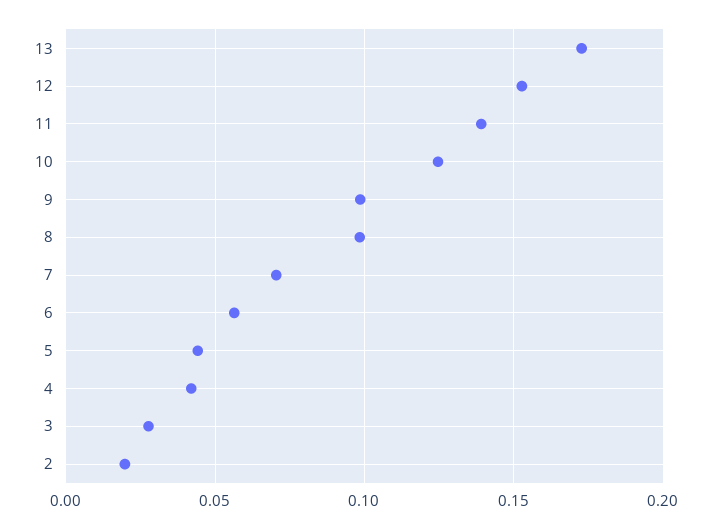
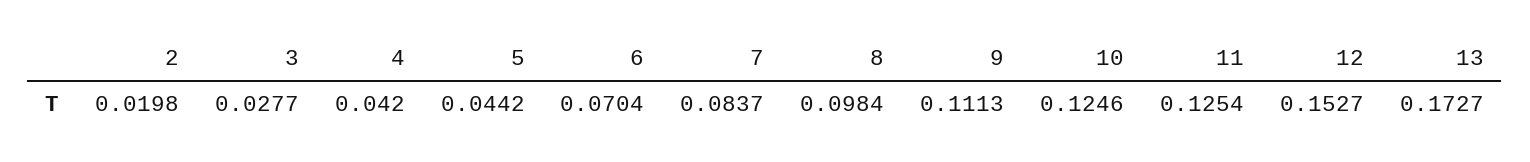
11: 0.14 -> 0.1254
9: 0.1 -> 0.1113
7: 0.07 -> 0.0837
6: 0.055 -> 0.0704

